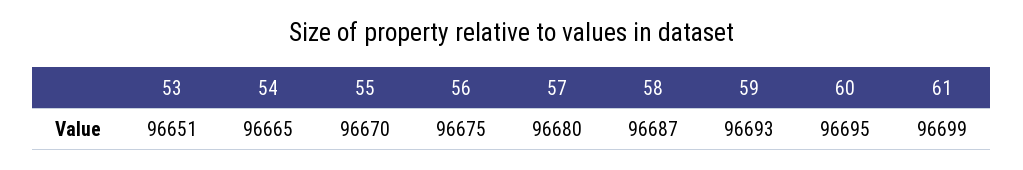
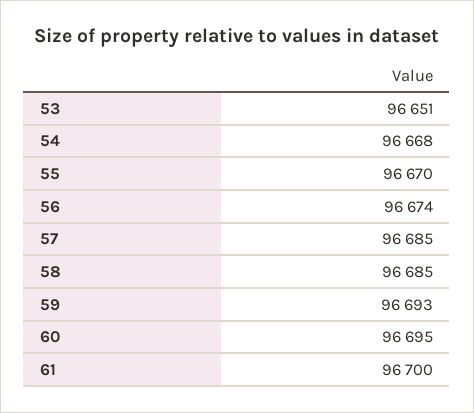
54: 96665 -> 96668
56: 96675 -> 96674
57: 96680 -> 96685
58: 96687 -> 96685
61: 96699 -> 96700

